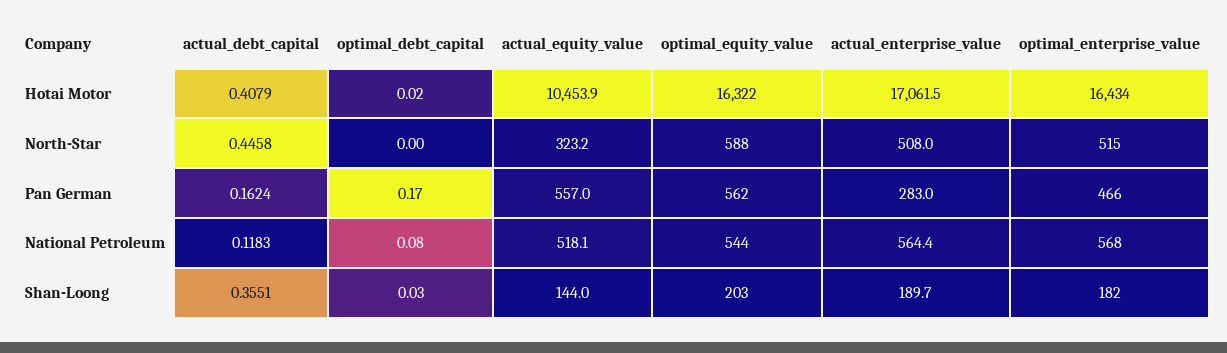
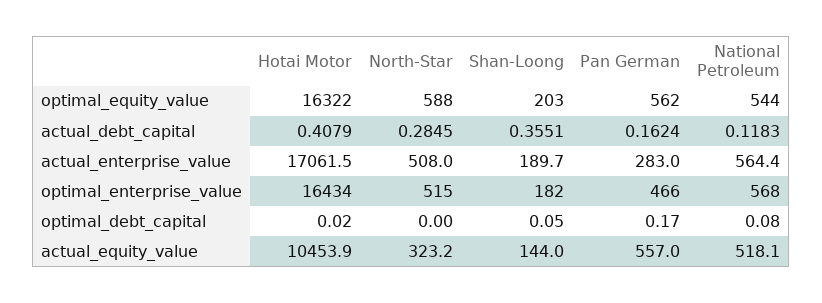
actual_debt_capital, North-Star: 0.4458 -> 0.2845
optimal_debt_capital, Shan-Loong: 0.03 -> 0.05

